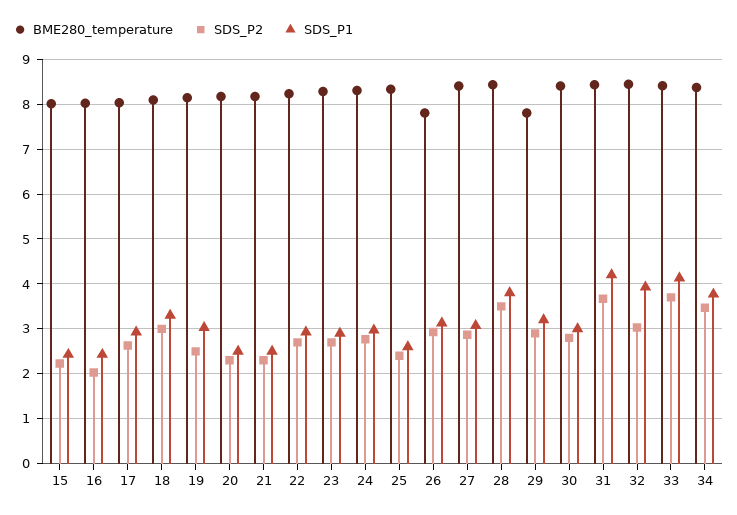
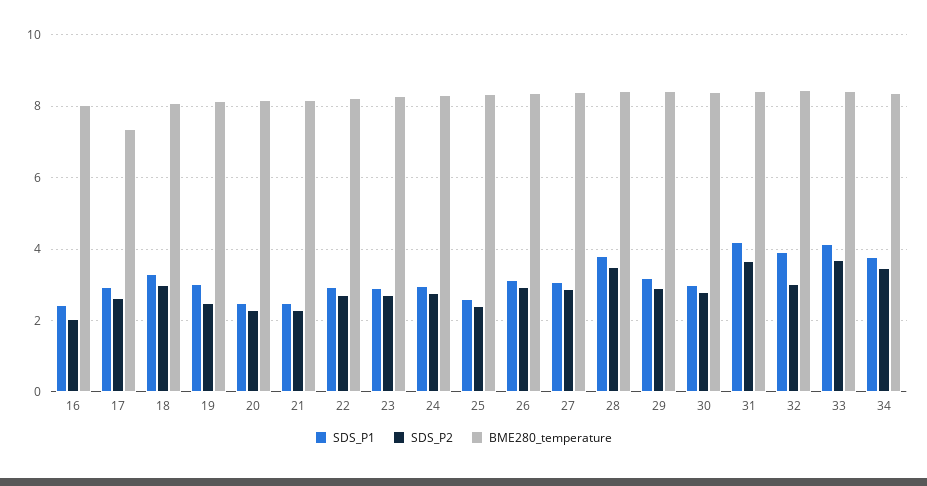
BME280_temperature, 15: 8 -> none
SDS_P2, 15: 2.2 -> none
SDS_P1, 15: 2.4 -> none
BME280_temperature, 17: 8 -> 7.4
BME280_temperature, 26: 7.8 -> 8.4
BME280_temperature, 29: 7.8 -> 8.4

